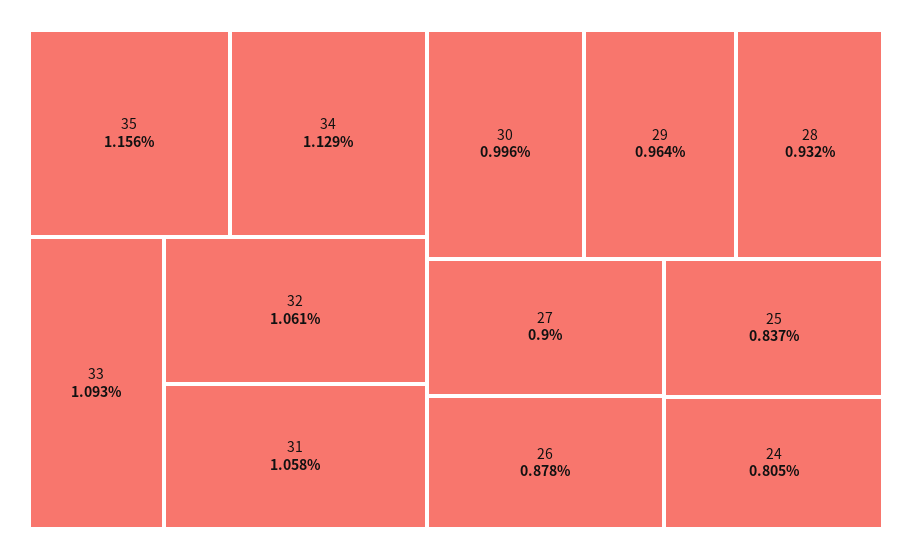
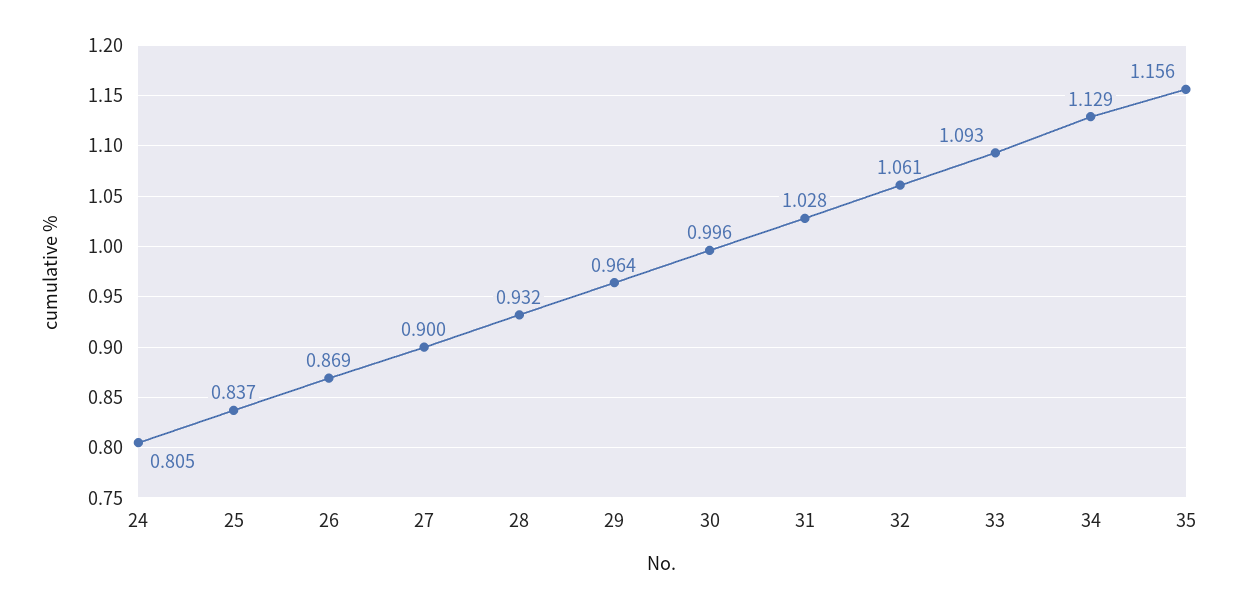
31: 1.058 -> 1.028
26: 0.878 -> 0.869

